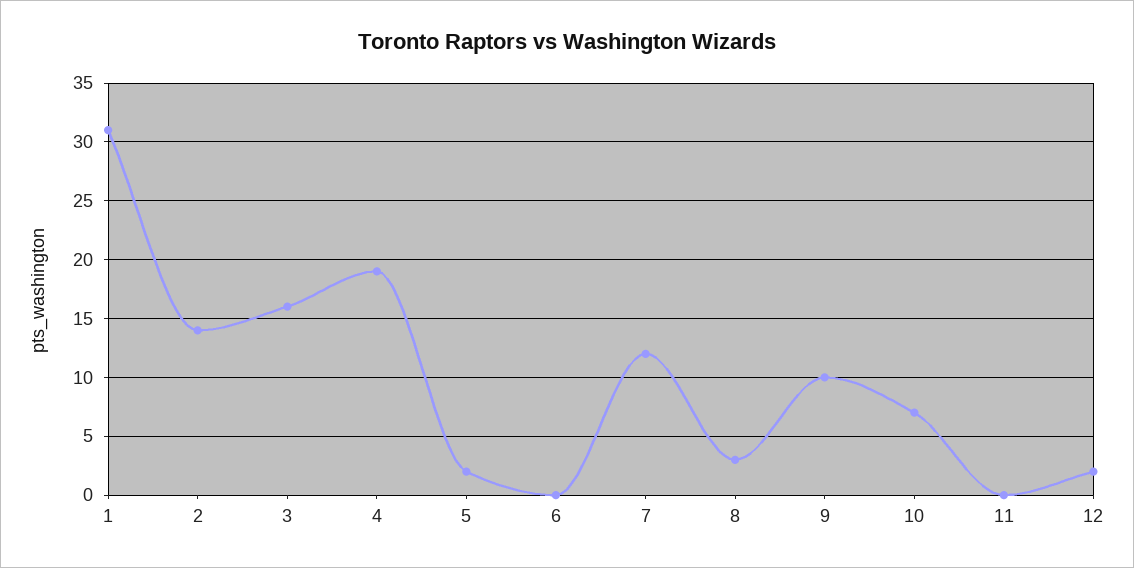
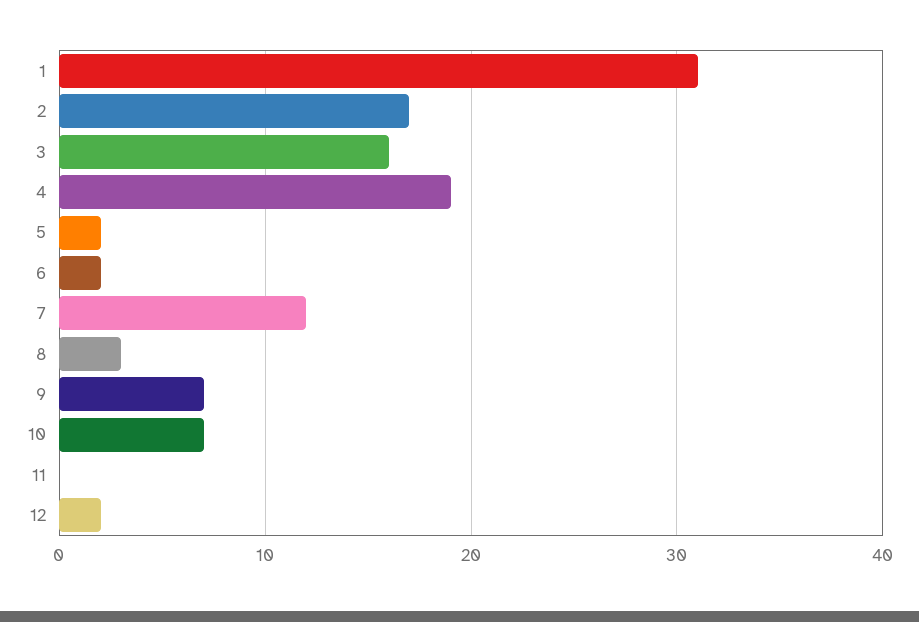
2: 14 -> 17
6: 0 -> 2
9: 10 -> 7

